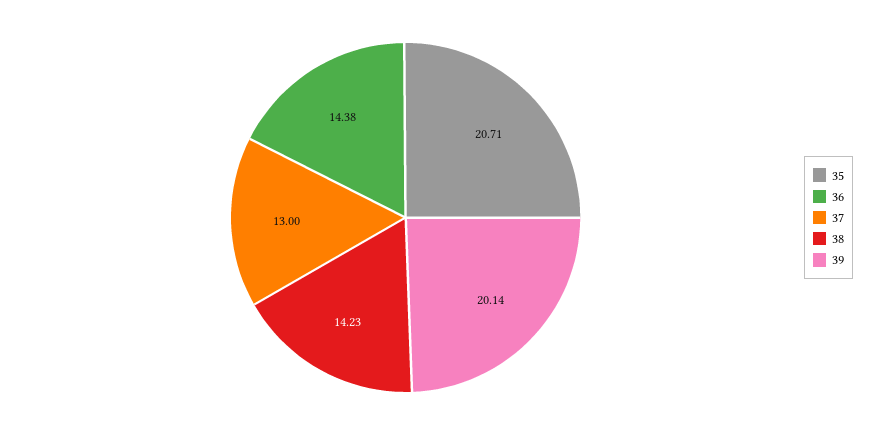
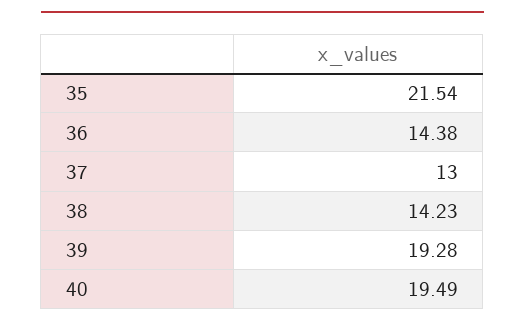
35: 20.71 -> 21.54
39: 20.14 -> 19.28
40: none -> 19.49

